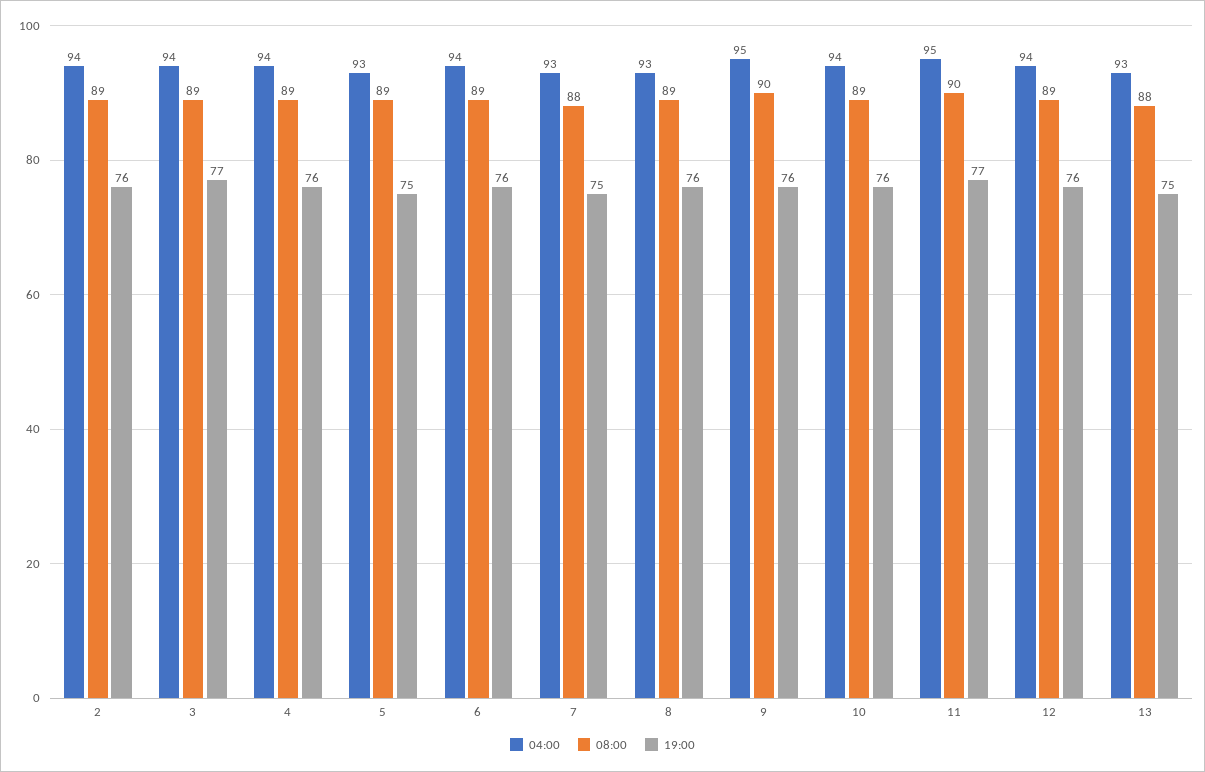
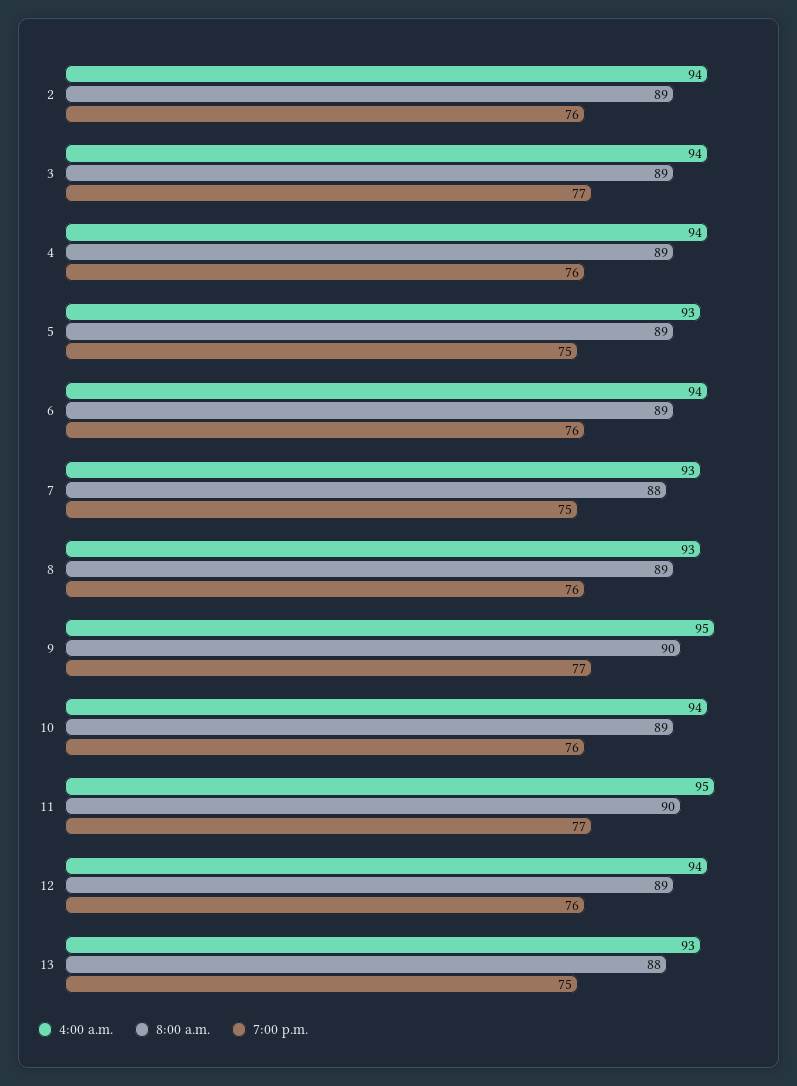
19:00, 9: 76 -> 77

